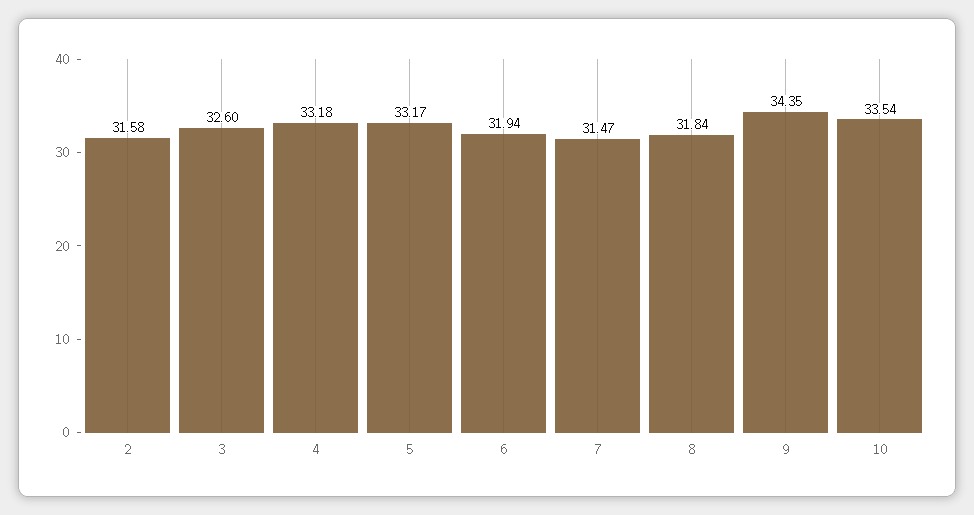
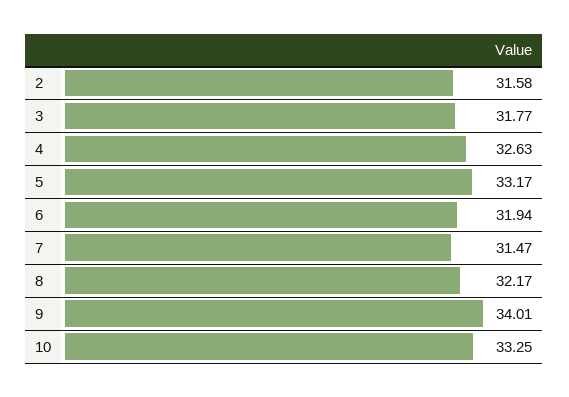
3: 32.6 -> 31.77
4: 33.18 -> 32.63
8: 31.84 -> 32.17
9: 34.35 -> 34.01
10: 33.54 -> 33.25

